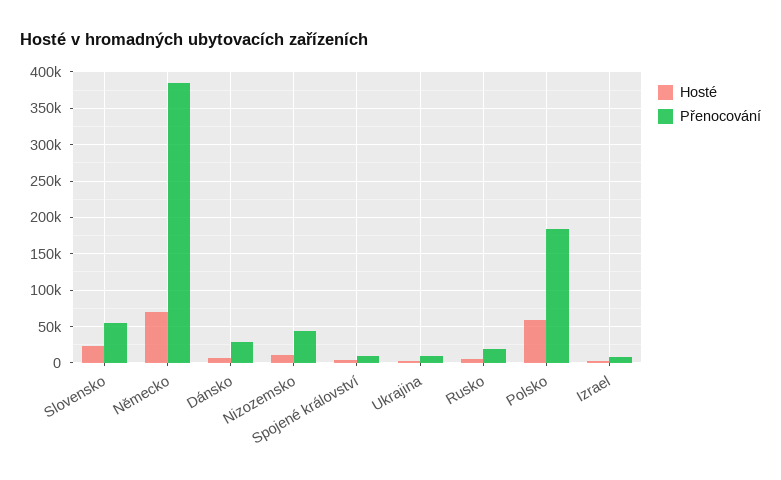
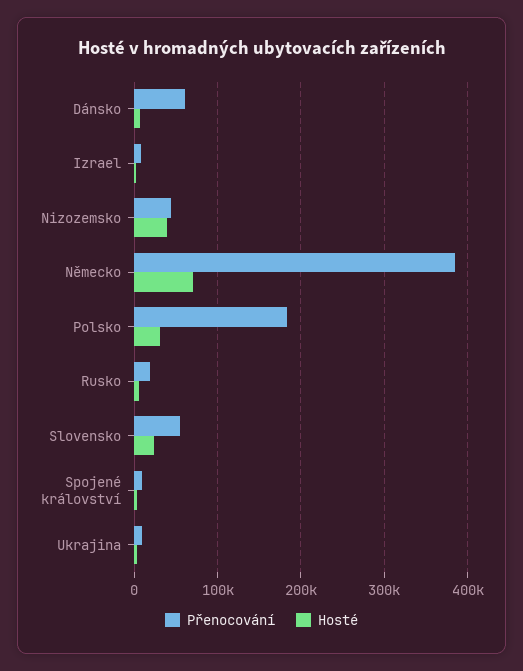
Přenocování, Dánsko: 30000 -> 60000
Hosté, Nizozemsko: 10000 -> 40000
Hosté, Polsko: 60000 -> 30000

